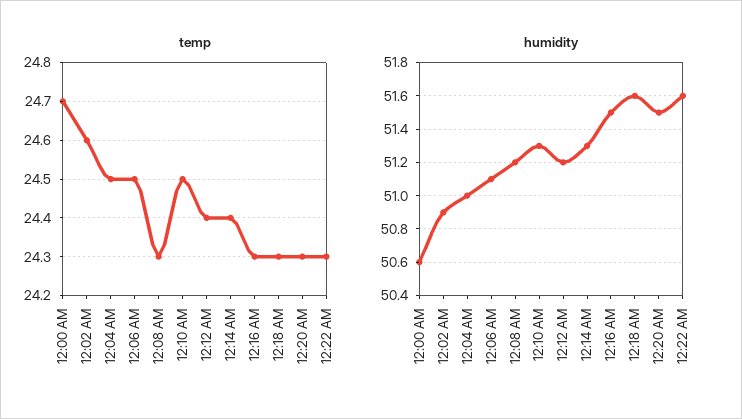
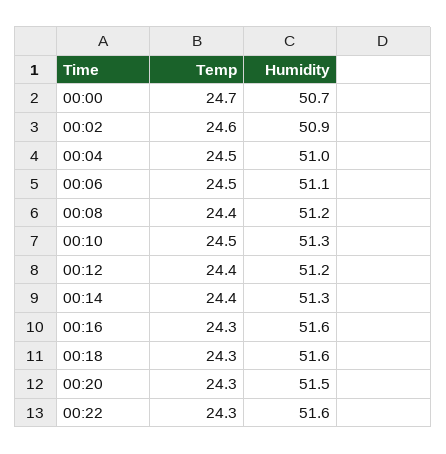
temp, 12:08 AM: 24.3 -> 24.4
humidity, 12:00 AM: 50.6 -> 50.7
humidity, 12:16 AM: 51.5 -> 51.6

